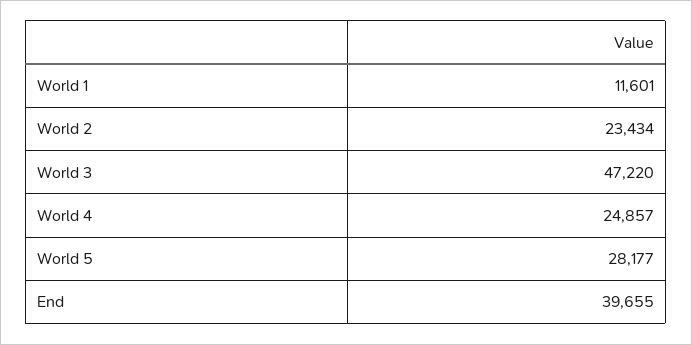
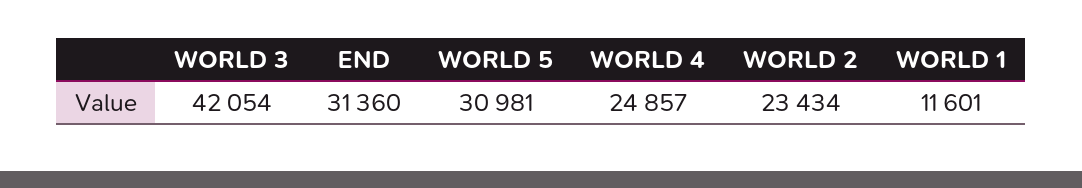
World 3: 47220 -> 42054
World 5: 28177 -> 30981
End: 39655 -> 31360

